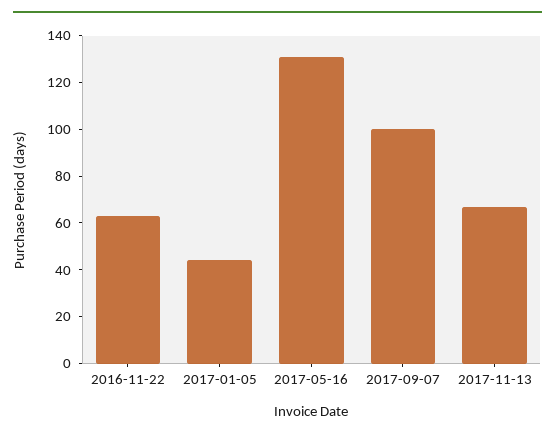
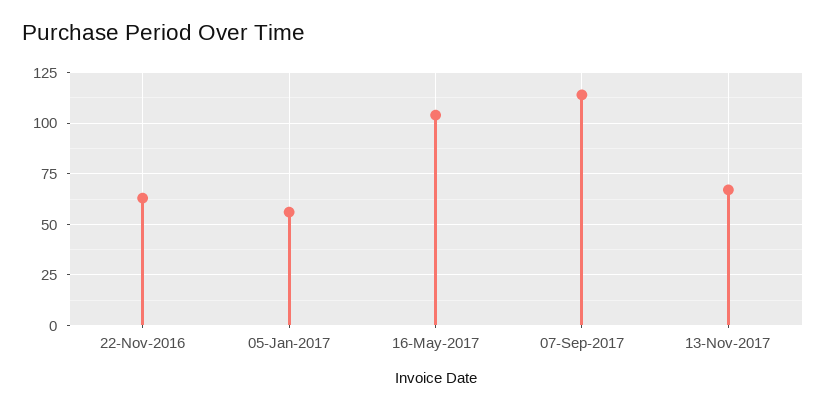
2017-01-05: 45 -> 55
2017-05-16: 130 -> 105
2017-09-07: 100 -> 115

